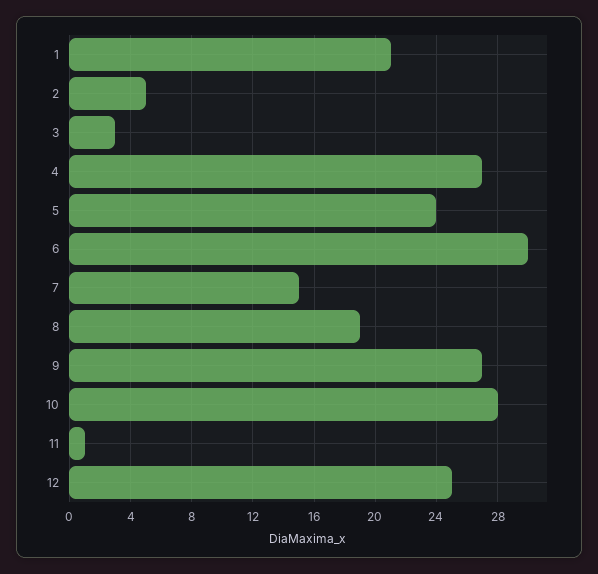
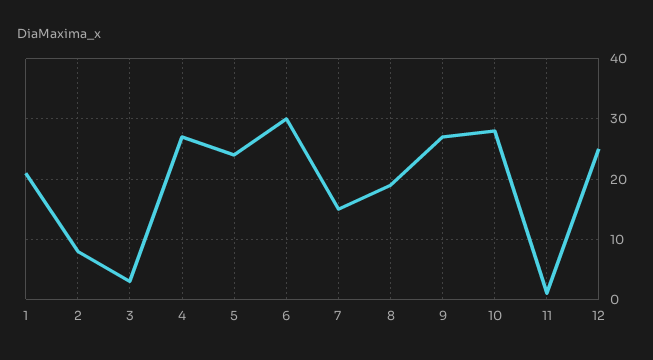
2: 5 -> 8

